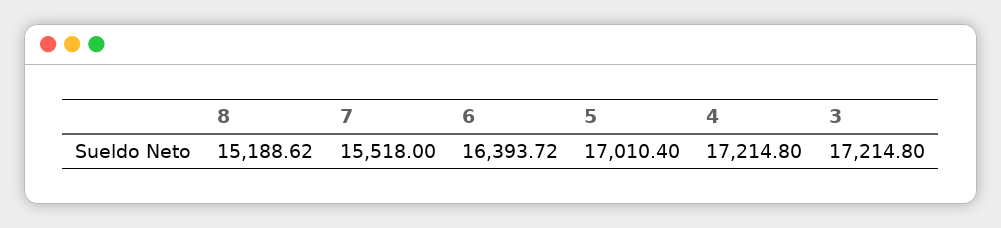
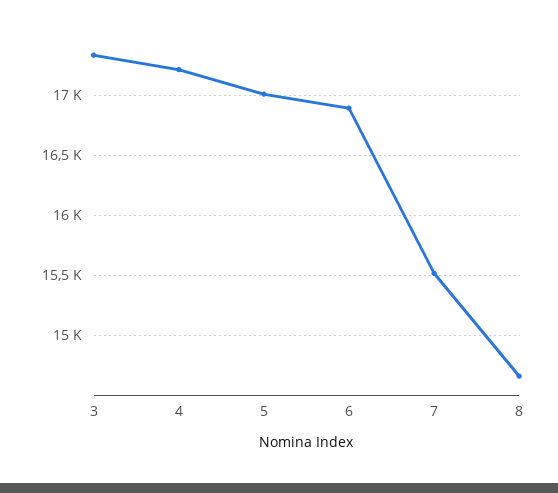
8: 15188.62 -> 14650
6: 16393.72 -> 16900
3: 17214.8 -> 17350

